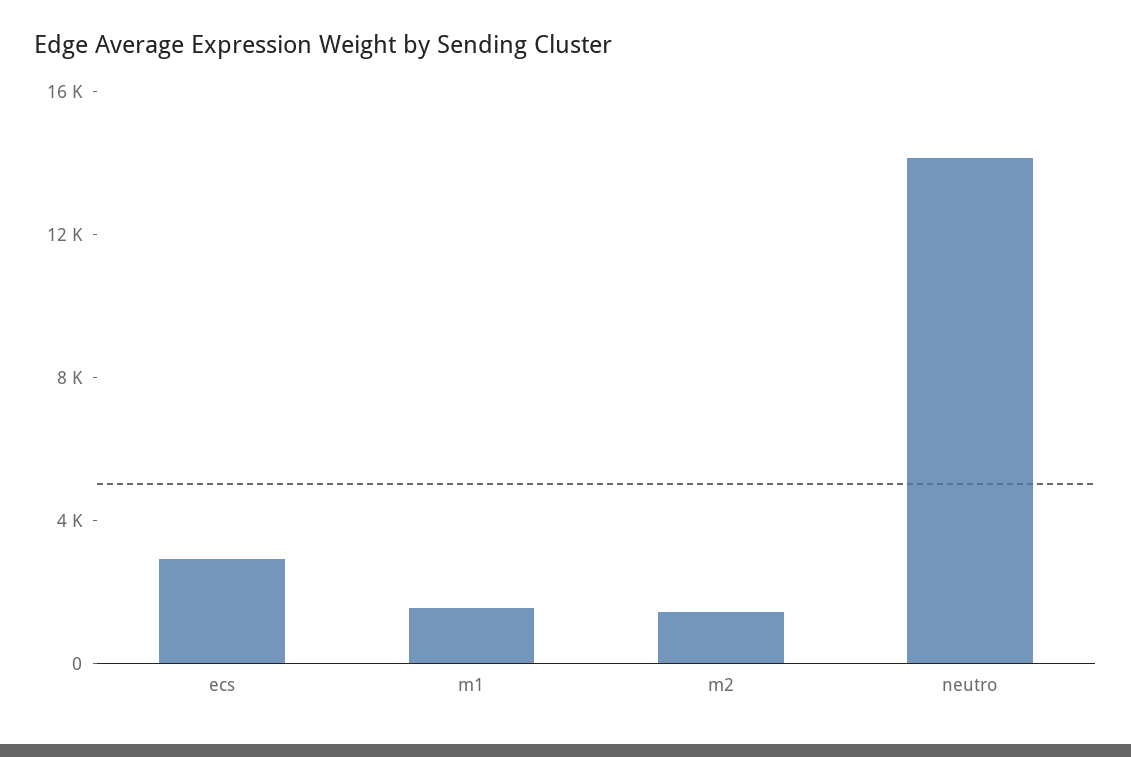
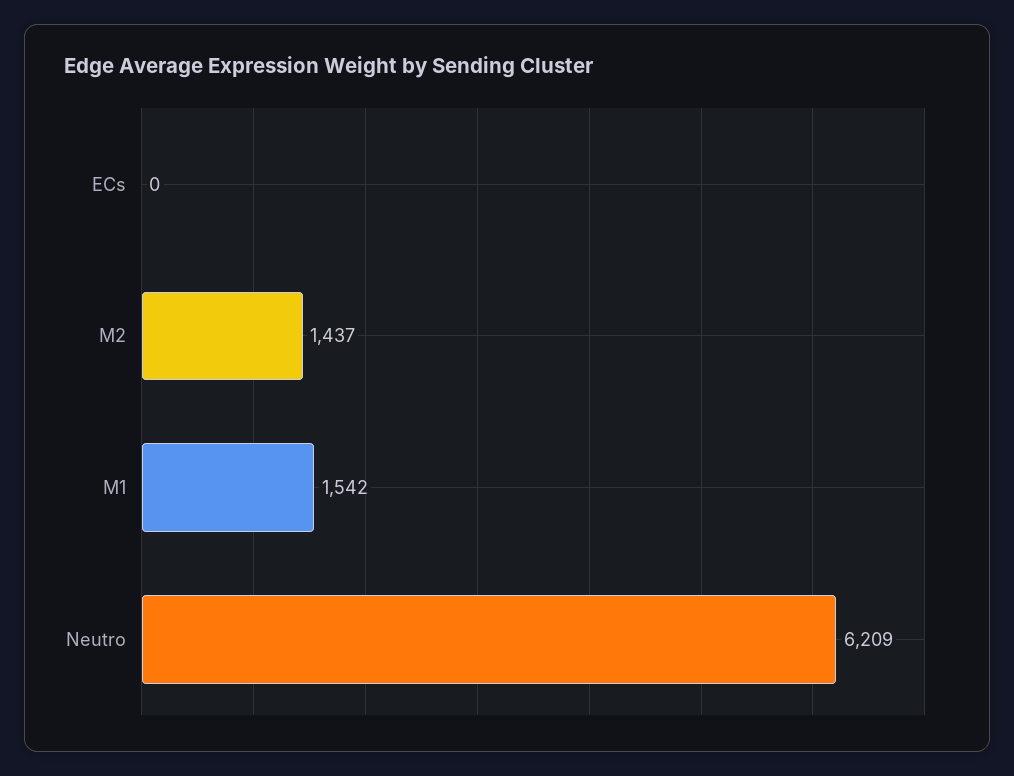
ecs: 3000 -> 0
neutro: 14000 -> 6209

